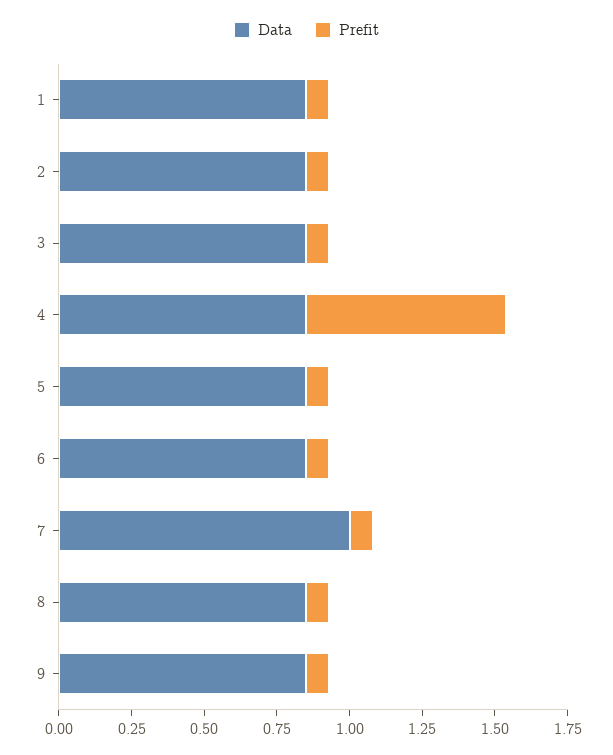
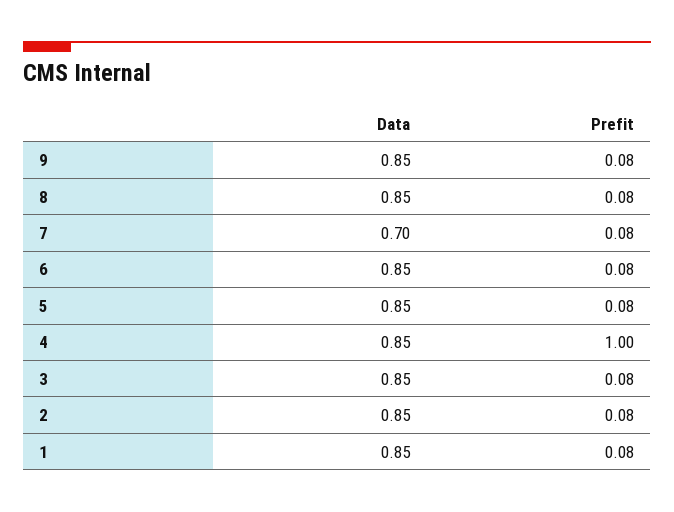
Prefit, 4: 0.7 -> 1
Data, 7: 1 -> 0.7

